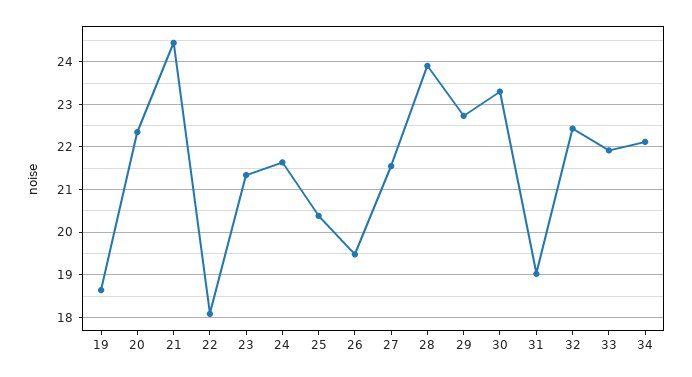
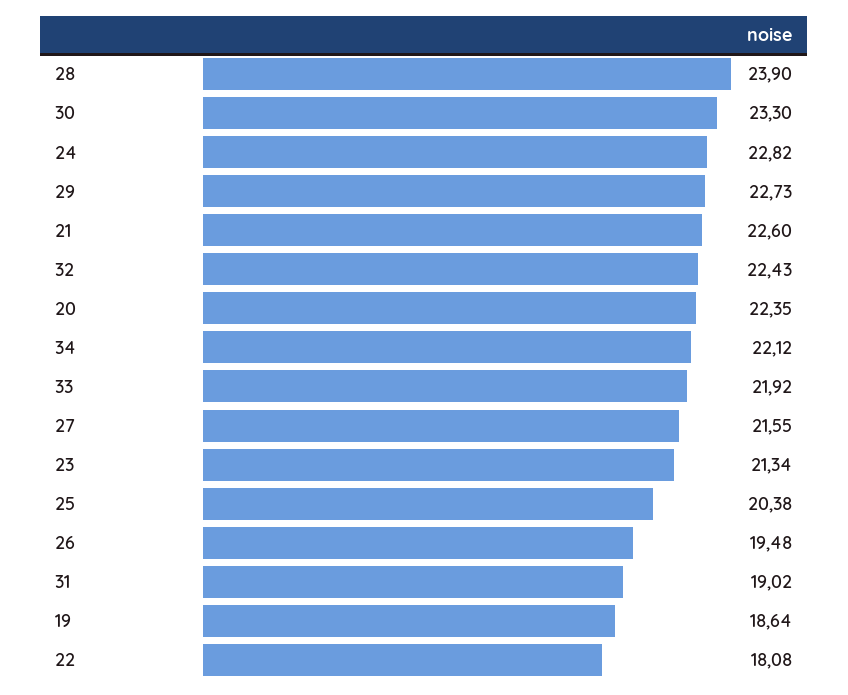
21: 24.4 -> 22.6
24: 21.6 -> 22.82

